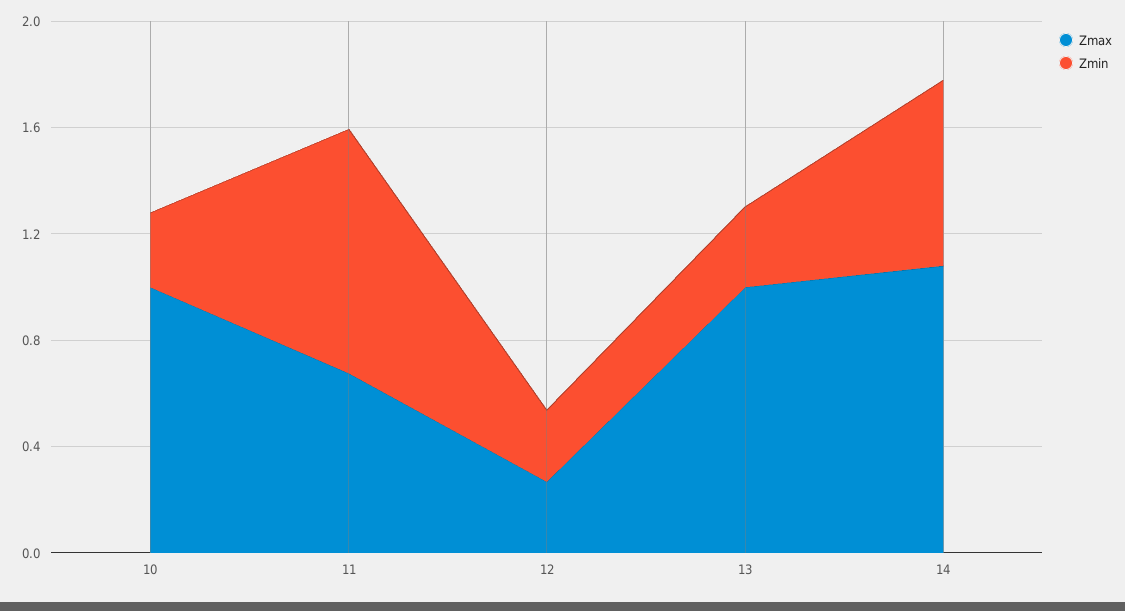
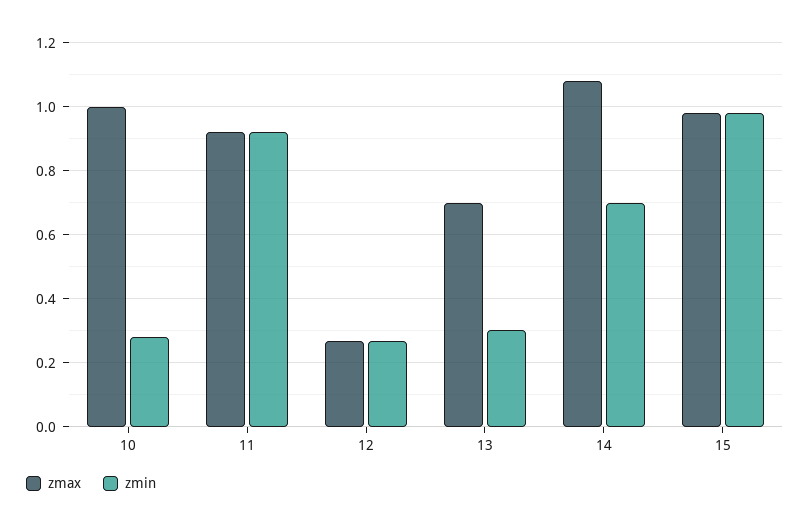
Zmax, 11: 0.7 -> 0.92
Zmax, 13: 1 -> 0.7
Zmax, 15: none -> 0.98
Zmin, 15: none -> 0.98

